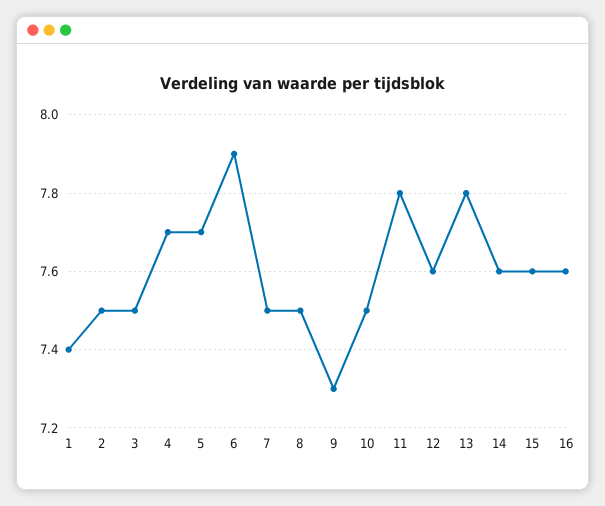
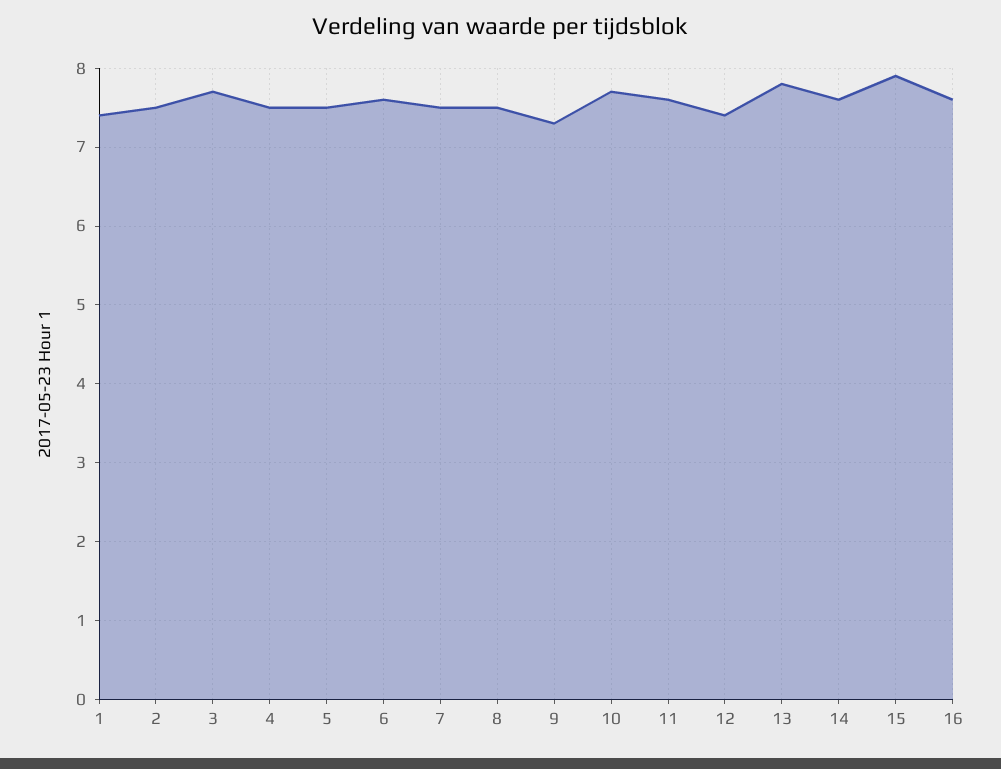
3: 7.5 -> 7.7
4: 7.7 -> 7.5
5: 7.7 -> 7.5
6: 7.9 -> 7.6
10: 7.5 -> 7.7
11: 7.8 -> 7.6
12: 7.6 -> 7.4
15: 7.6 -> 7.9

